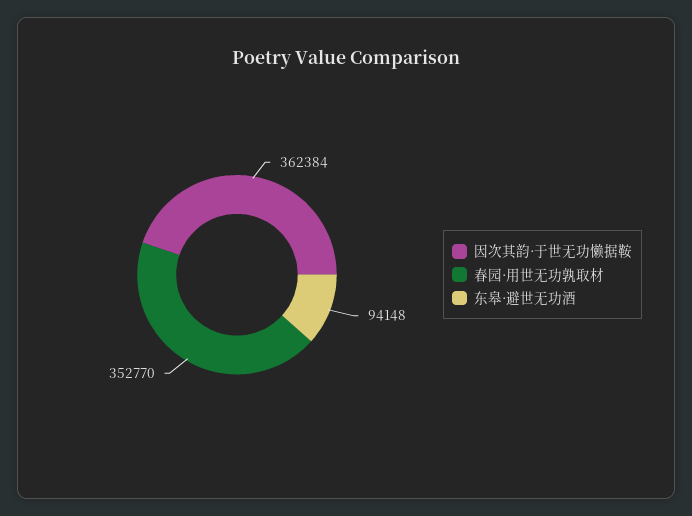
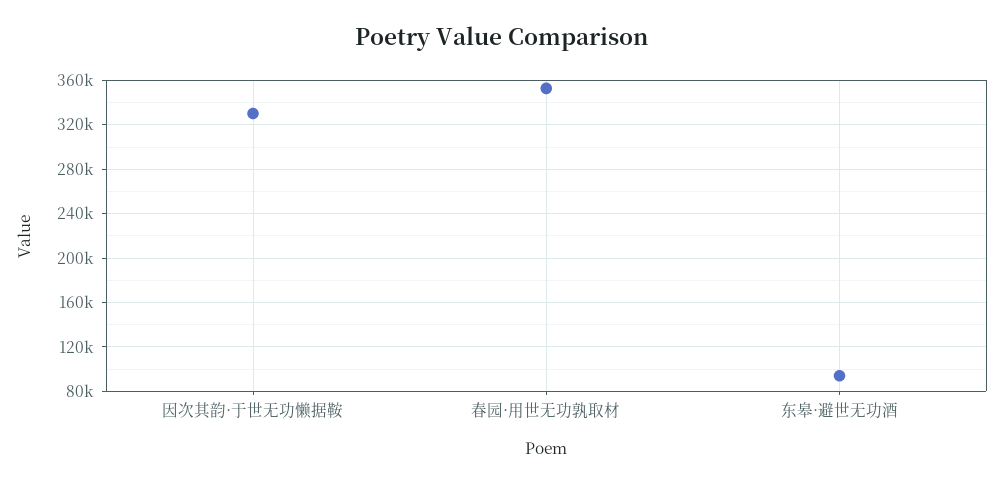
因次其韵·于世无功懒据鞍: 362384 -> 330000

